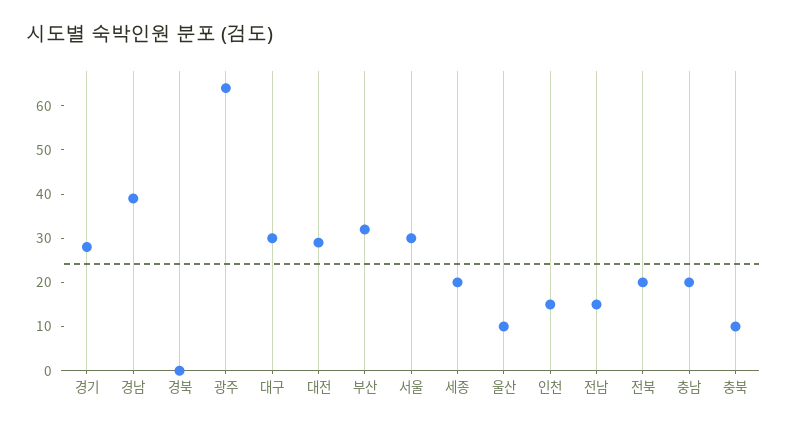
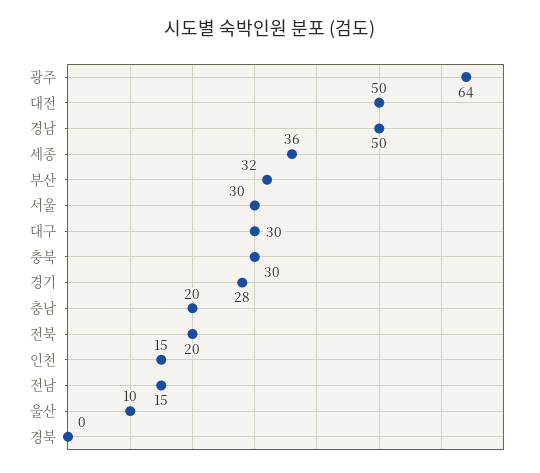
경남: 40 -> 50
대전: 30 -> 50
세종: 20 -> 36
충북: 10 -> 30

